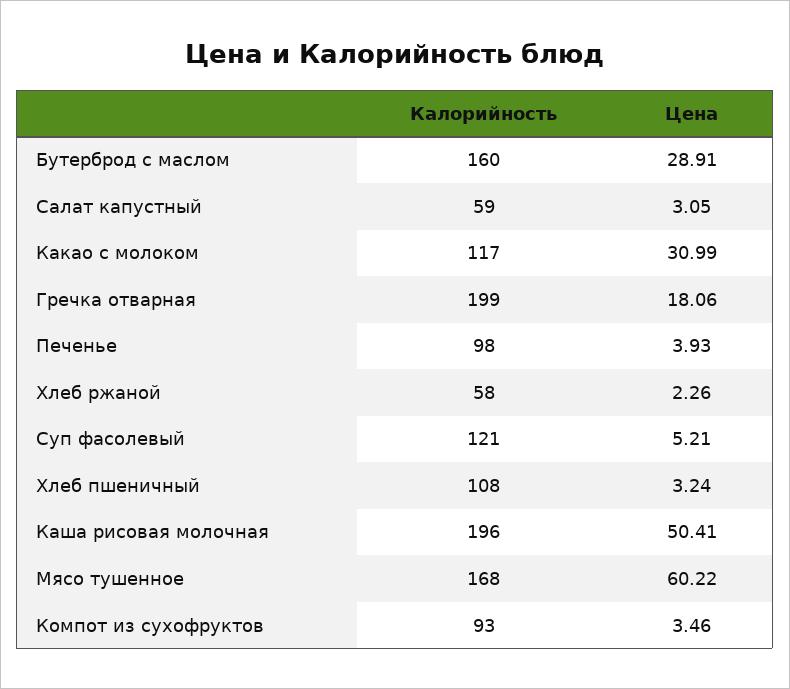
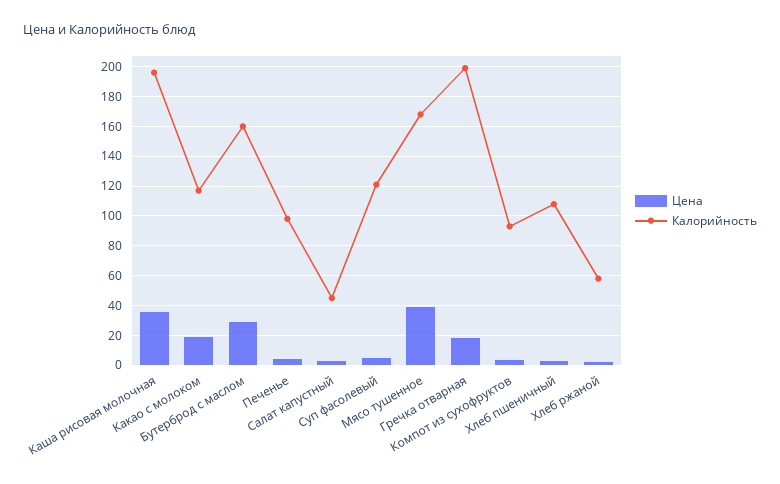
Калорийность, Салат капустный: 59 -> 45
Цена, Какао с молоком: 30.99 -> 20
Цена, Каша рисовая молочная: 50.41 -> 35
Цена, Мясо тушенное: 60.22 -> 40

